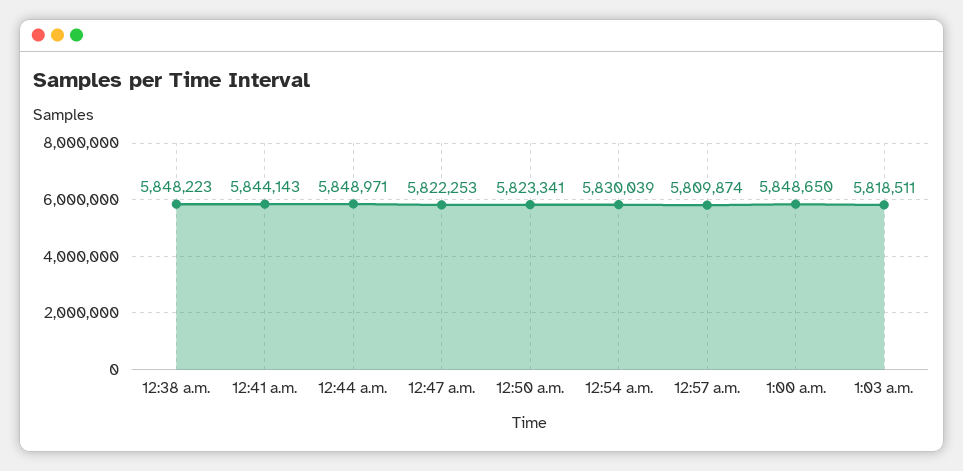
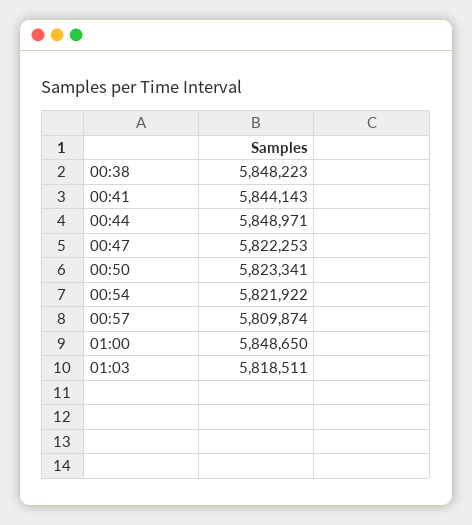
12:54 a.m.: 5830039 -> 5821922

